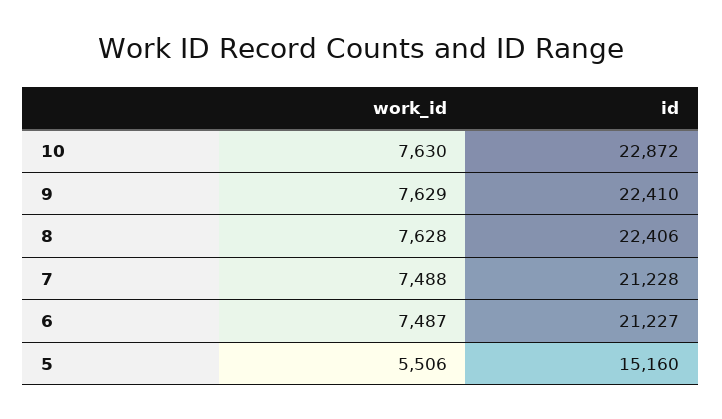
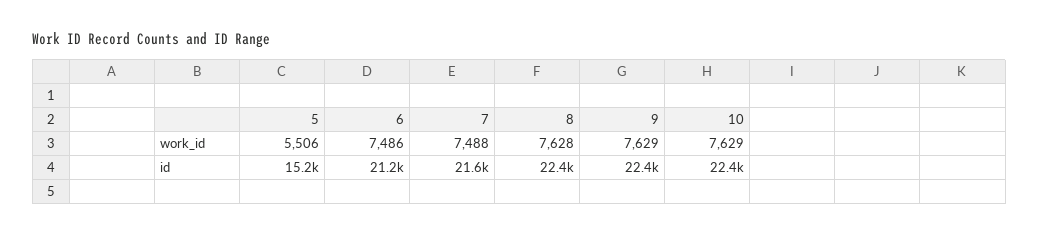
work_id, 10: 7630 -> 7629
id, 10: 22872 -> 22400
id, 7: 21228 -> 21600
work_id, 6: 7487 -> 7486

